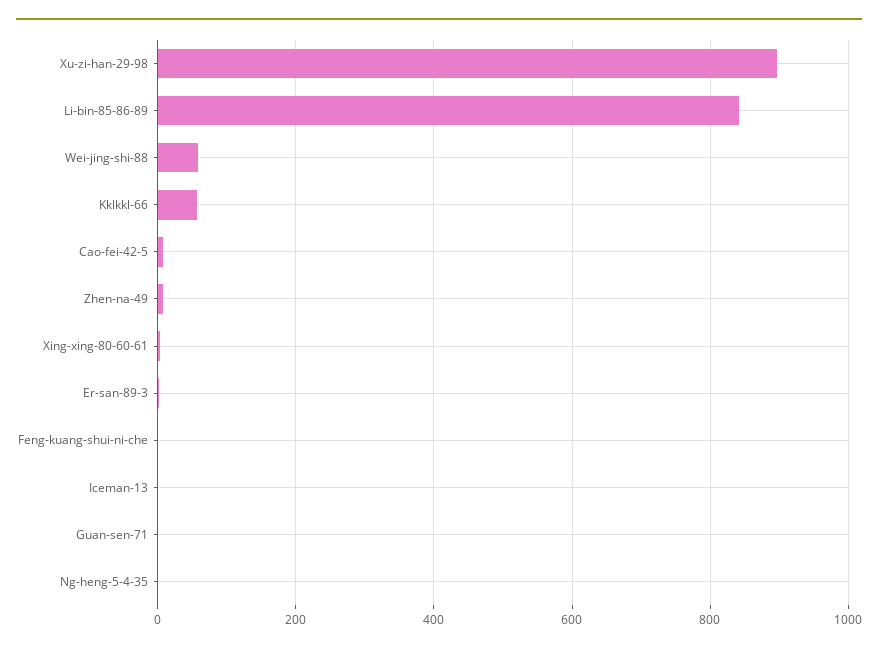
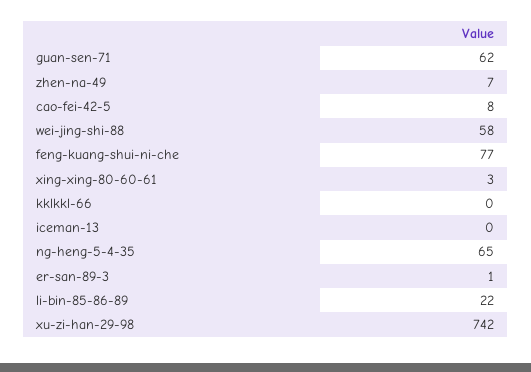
Xu-zi-han-29-98: 900 -> 742
Li-bin-85-86-89: 840 -> 22
Kklkkl-66: 60 -> 0
Feng-kuang-shui-ni-che: 0 -> 77
Guan-sen-71: 0 -> 62
Ng-heng-5-4-35: 0 -> 65

